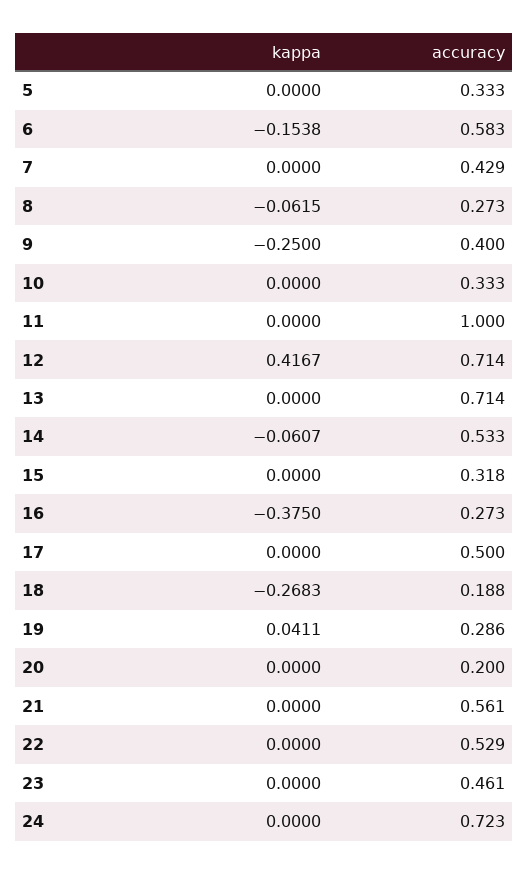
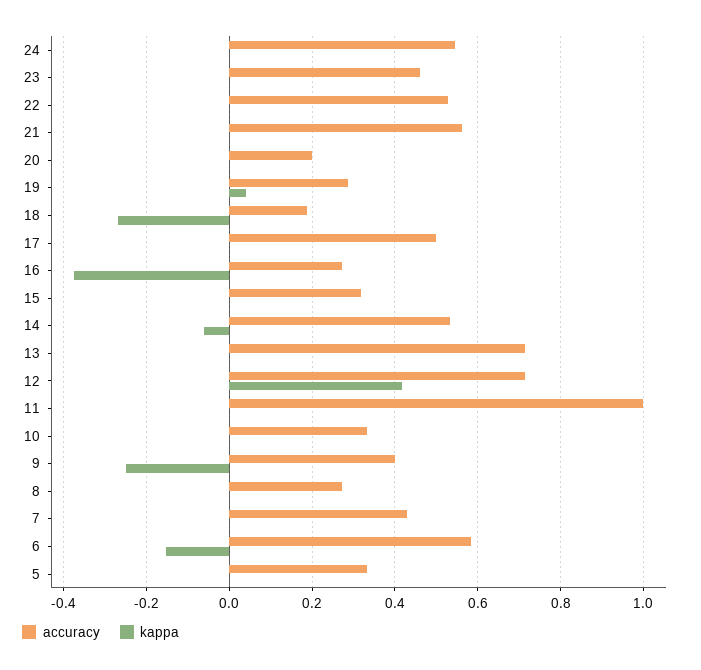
kappa, 8: -0.0615 -> 0
accuracy, 24: 0.723 -> 0.54

